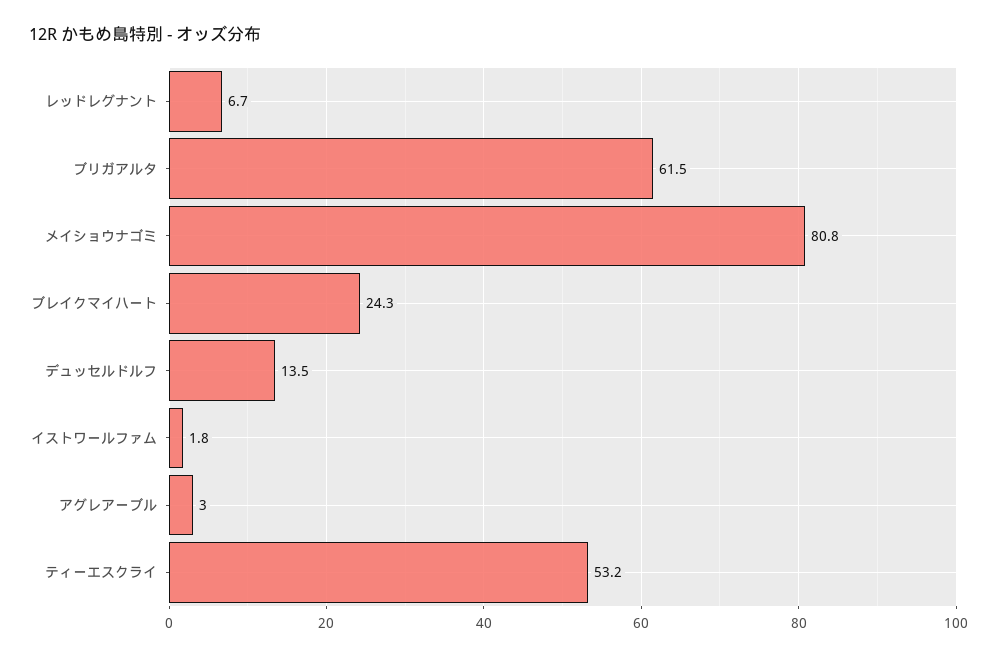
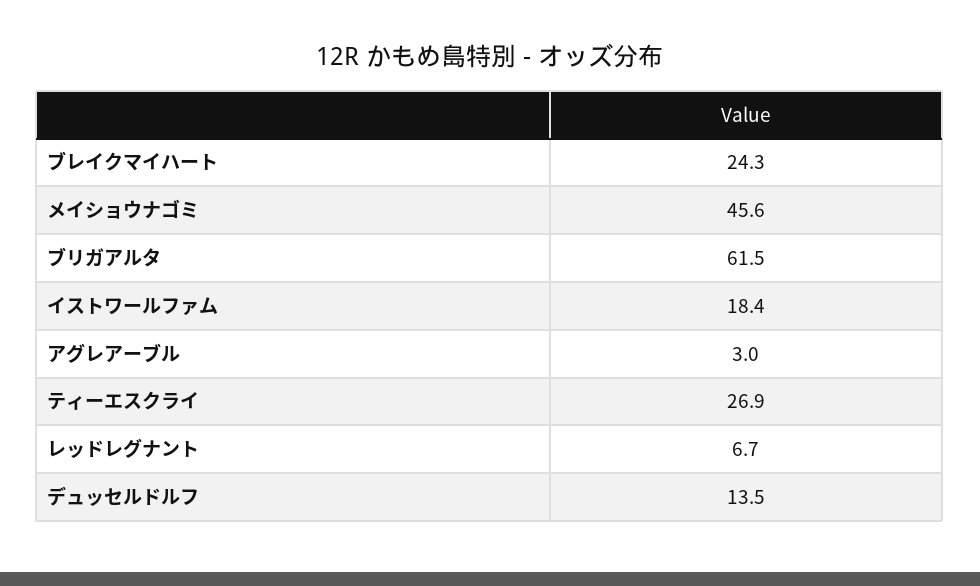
メイショウナゴミ: 80.8 -> 45.6
イストワールファム: 1.8 -> 18.4
ティーエスクライ: 53.2 -> 26.9

